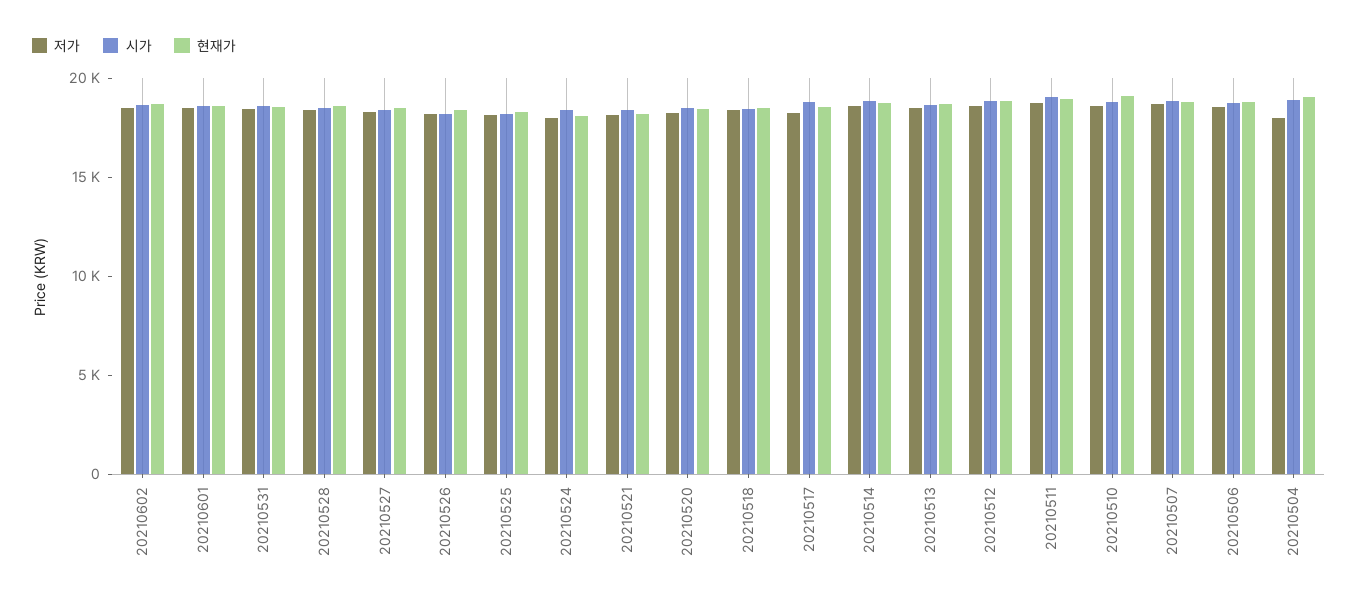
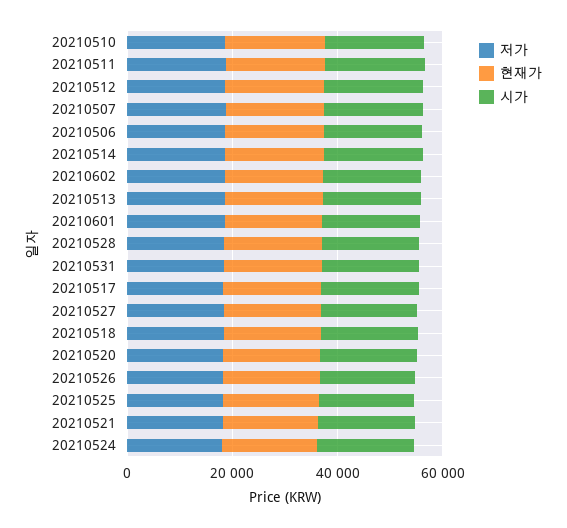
저가, 20210504: 18000 -> none
시가, 20210504: 19000 -> none
현재가, 20210504: 19000 -> none

